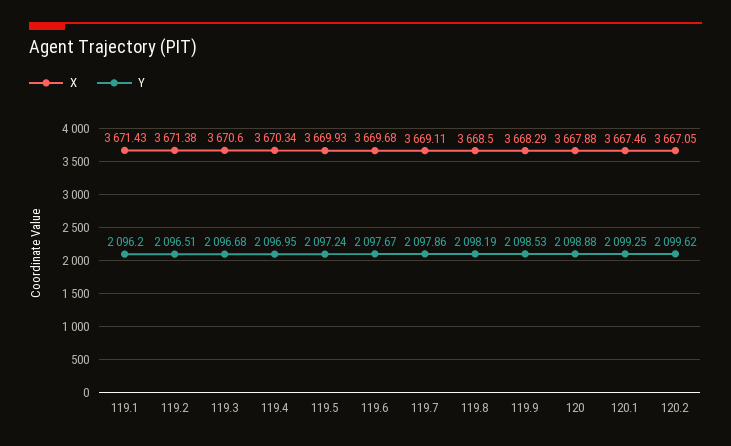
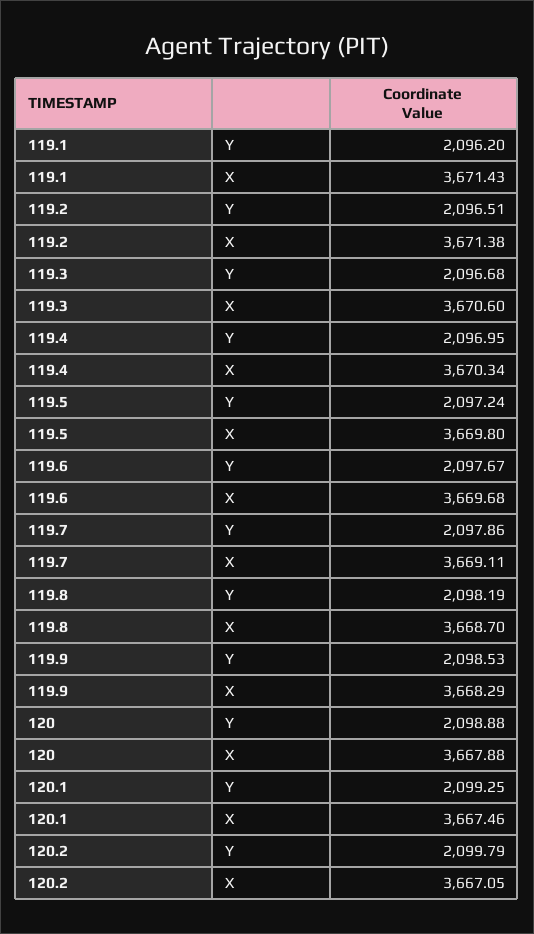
X, 119.5: 3669.93 -> 3669.8
X, 119.8: 3668.5 -> 3668.7
Y, 120.2: 2099.62 -> 2099.79

